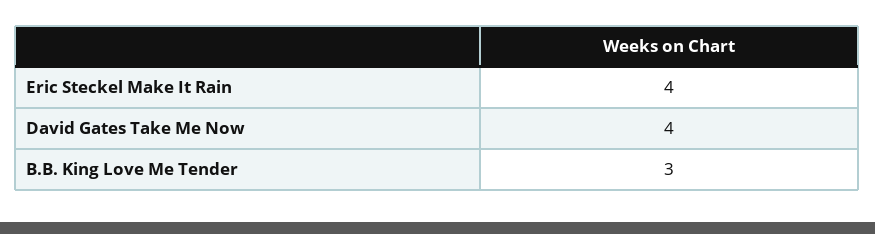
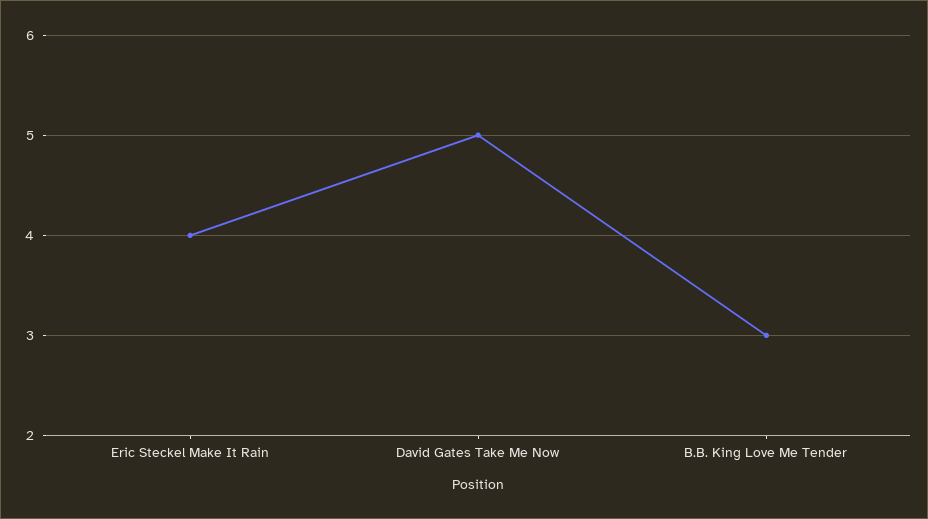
David Gates Take Me Now: 4 -> 5

